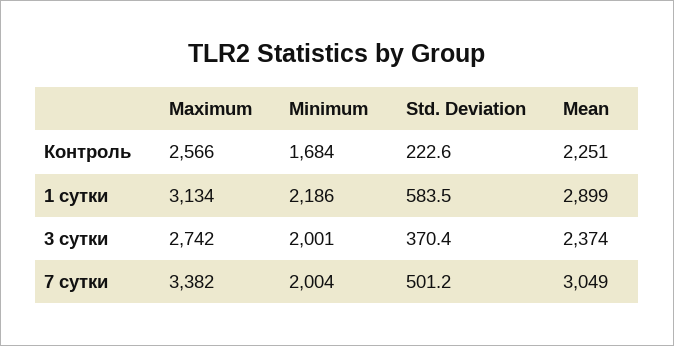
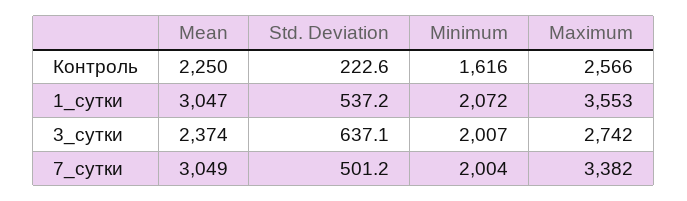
Minimum, Контроль: 1684 -> 1616
Mean, Контроль: 2251 -> 2250
Maximum, 1 сутки: 3134 -> 3553
Minimum, 1 сутки: 2186 -> 2072
Std. Deviation, 1 сутки: 583.5 -> 537.2
Mean, 1 сутки: 2899 -> 3047
Minimum, 3 сутки: 2001 -> 2007
Std. Deviation, 3 сутки: 370.4 -> 637.1

